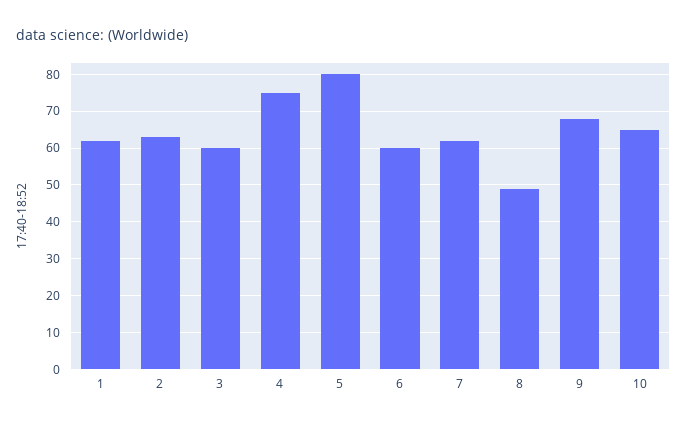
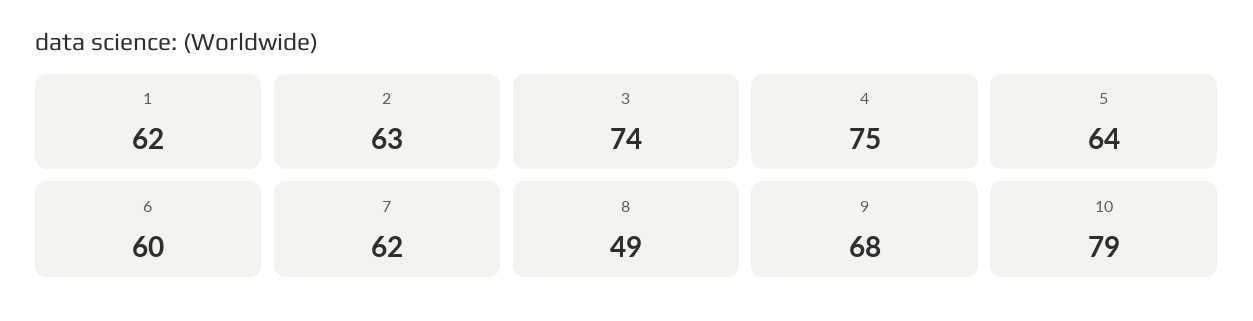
3: 60 -> 74
5: 80 -> 64
10: 65 -> 79

